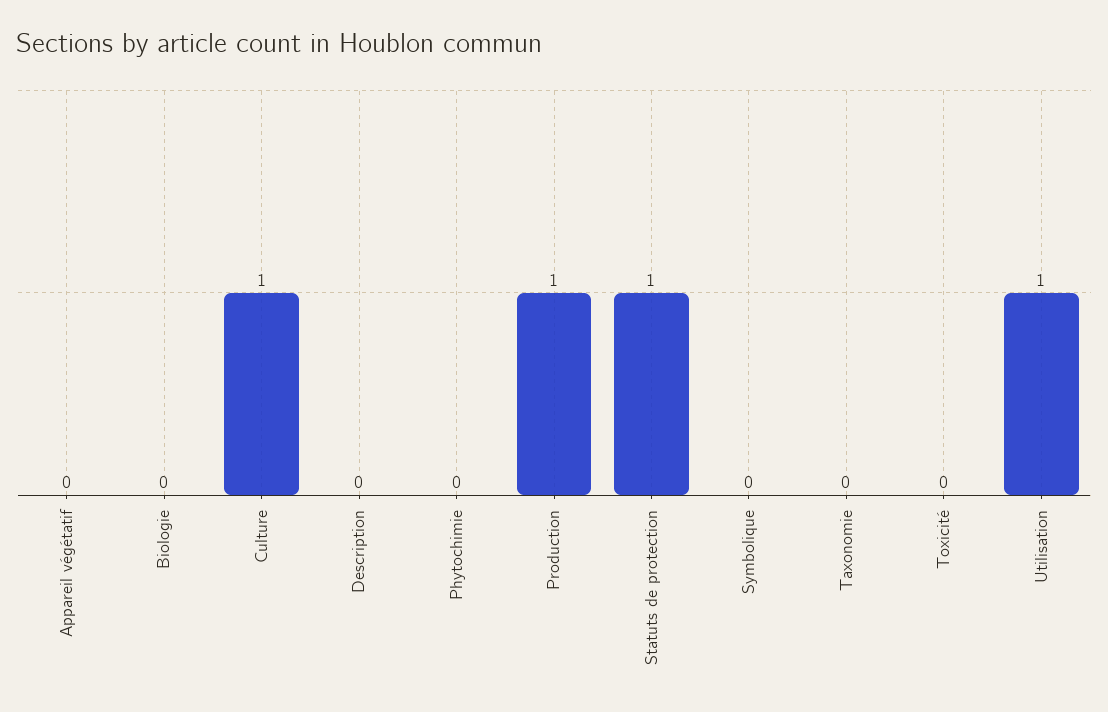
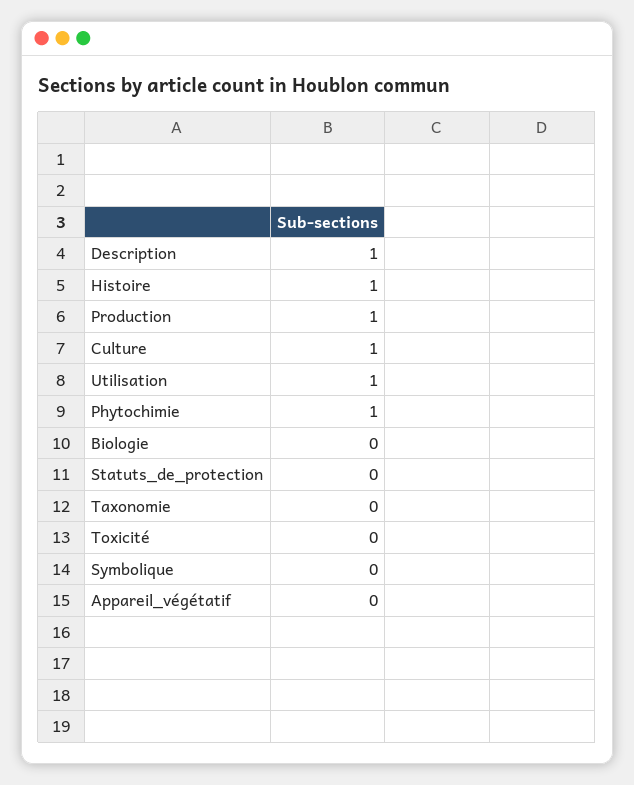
Description: 0 -> 1
Phytochimie: 0 -> 1
Statuts de protection: 1 -> 0
Histoire: none -> 1

